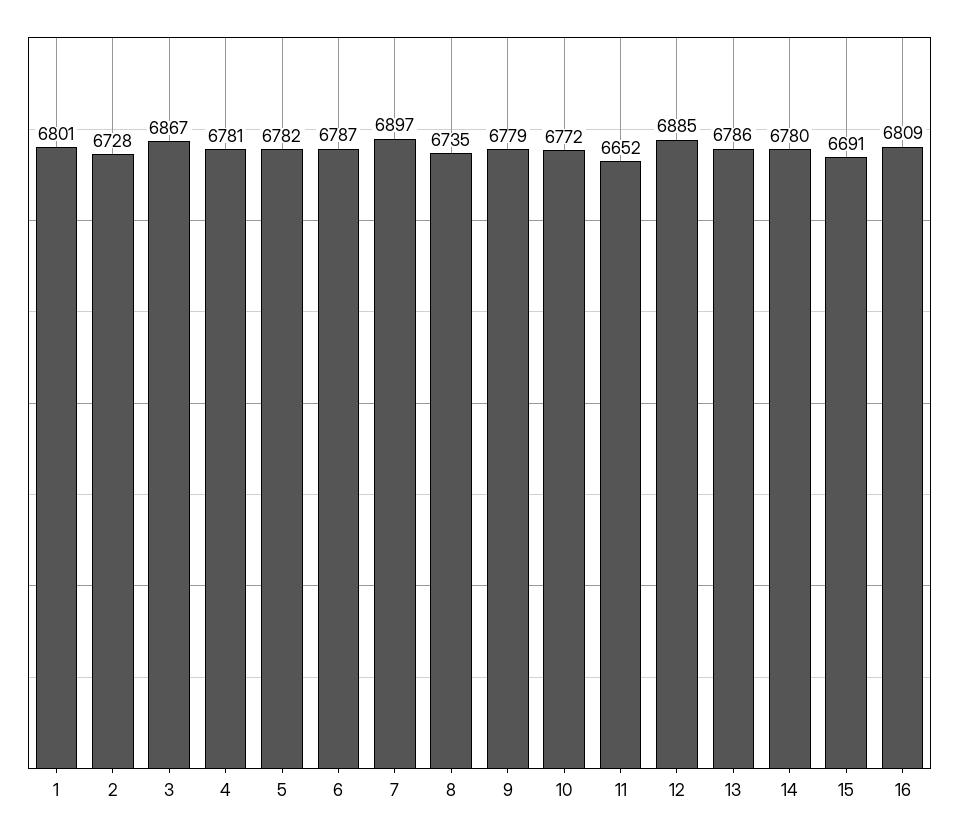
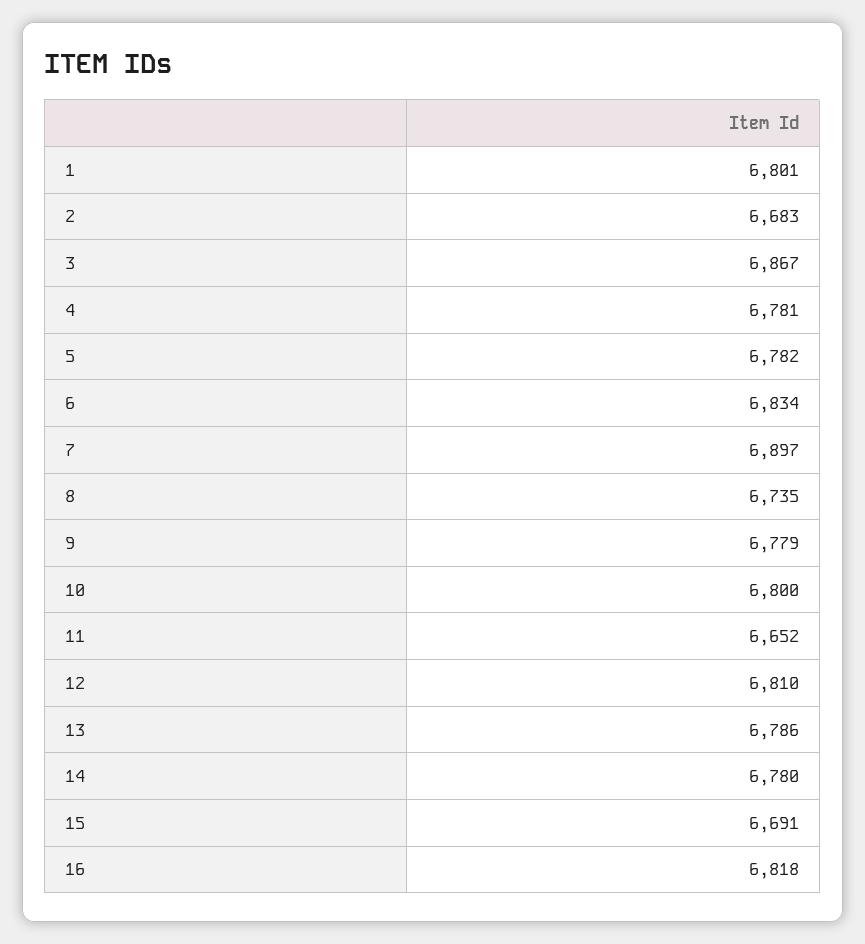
2: 6728 -> 6683
6: 6787 -> 6834
10: 6772 -> 6800
12: 6885 -> 6810
16: 6809 -> 6818

